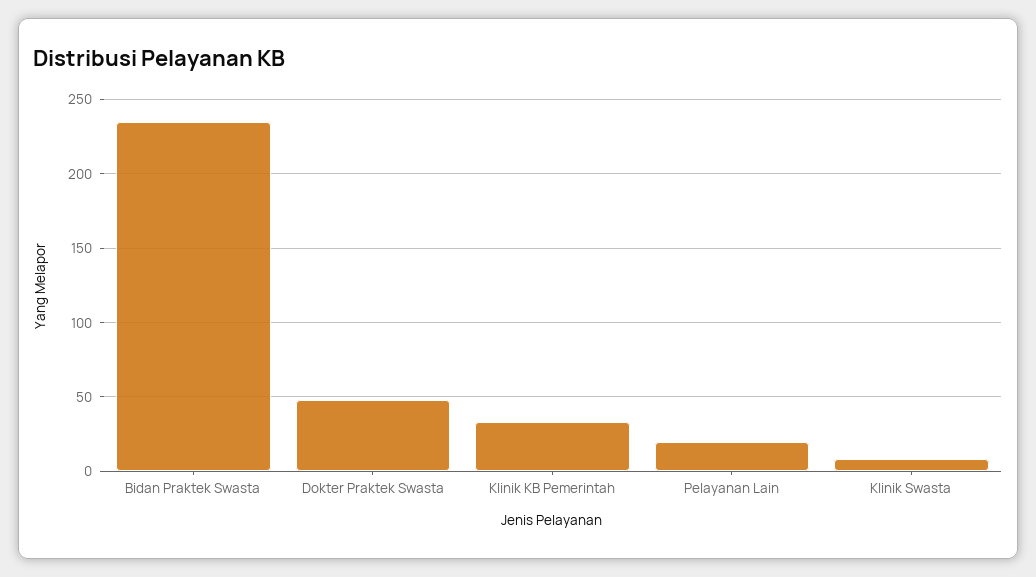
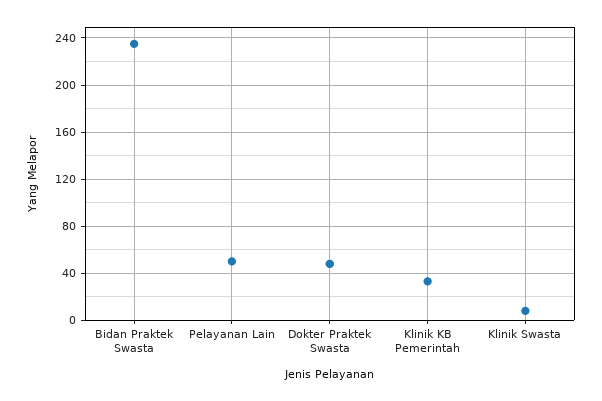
Pelayanan Lain: 20 -> 50

